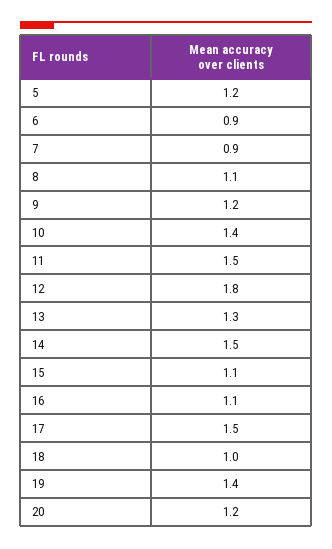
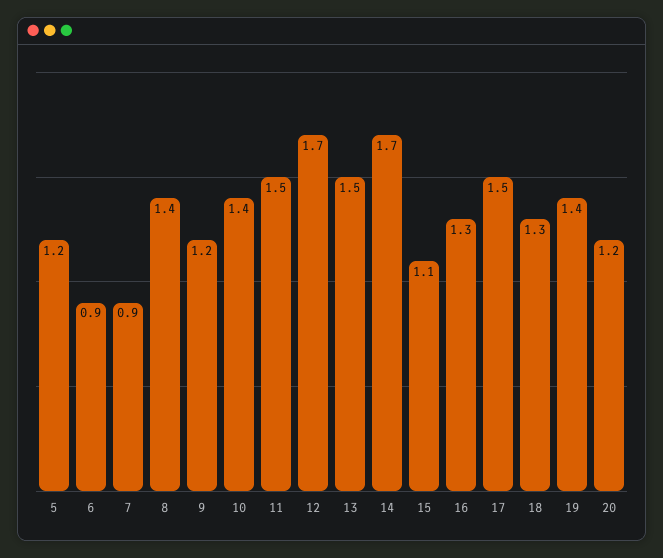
8: 1.1 -> 1.4
12: 1.8 -> 1.7
13: 1.3 -> 1.5
14: 1.5 -> 1.7
16: 1.1 -> 1.3
18: 1 -> 1.3

